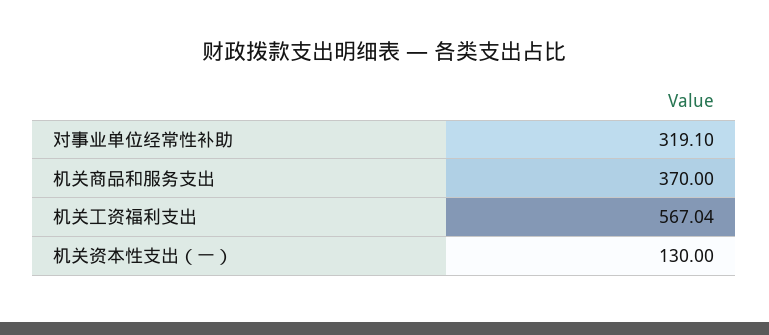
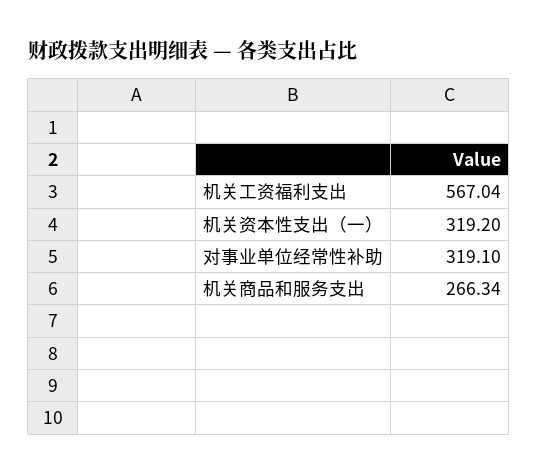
机关商品和服务支出: 370 -> 266.34
机关资本性支出（一）: 130 -> 319.2

